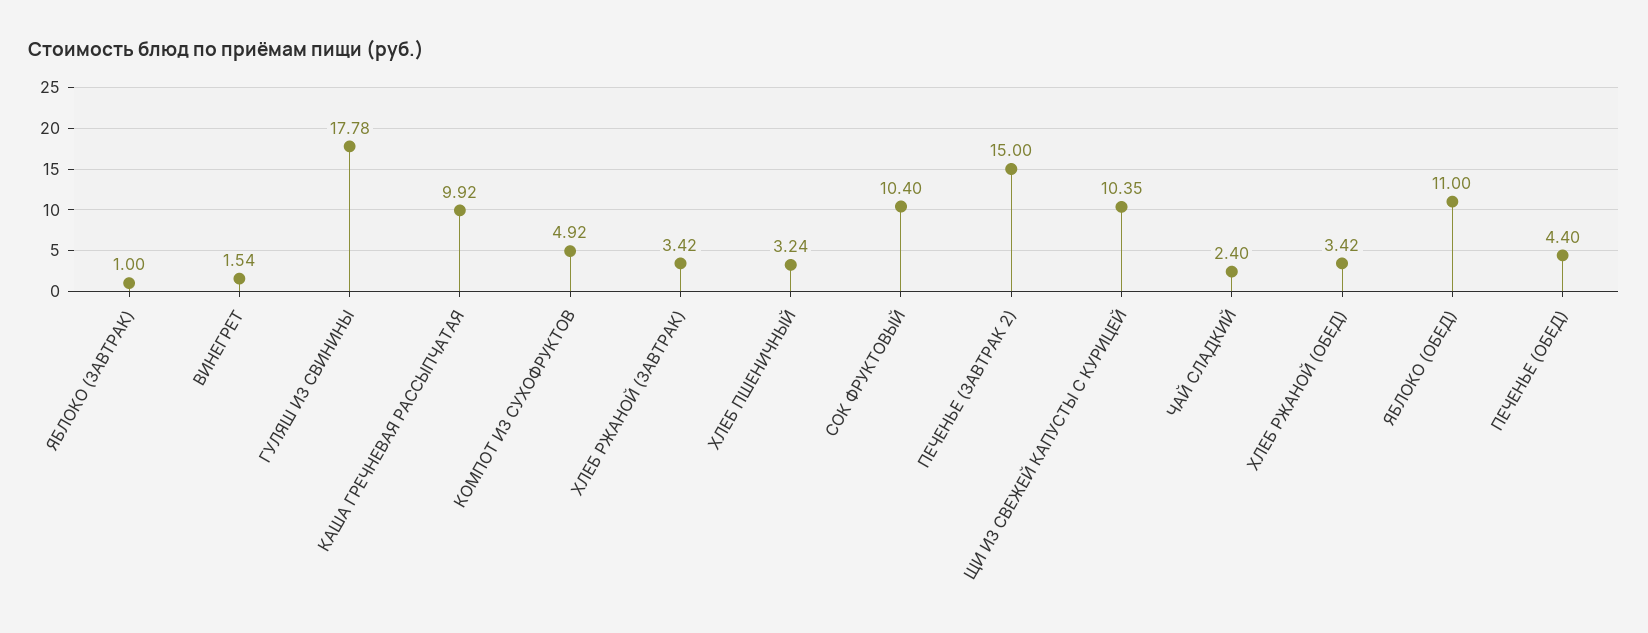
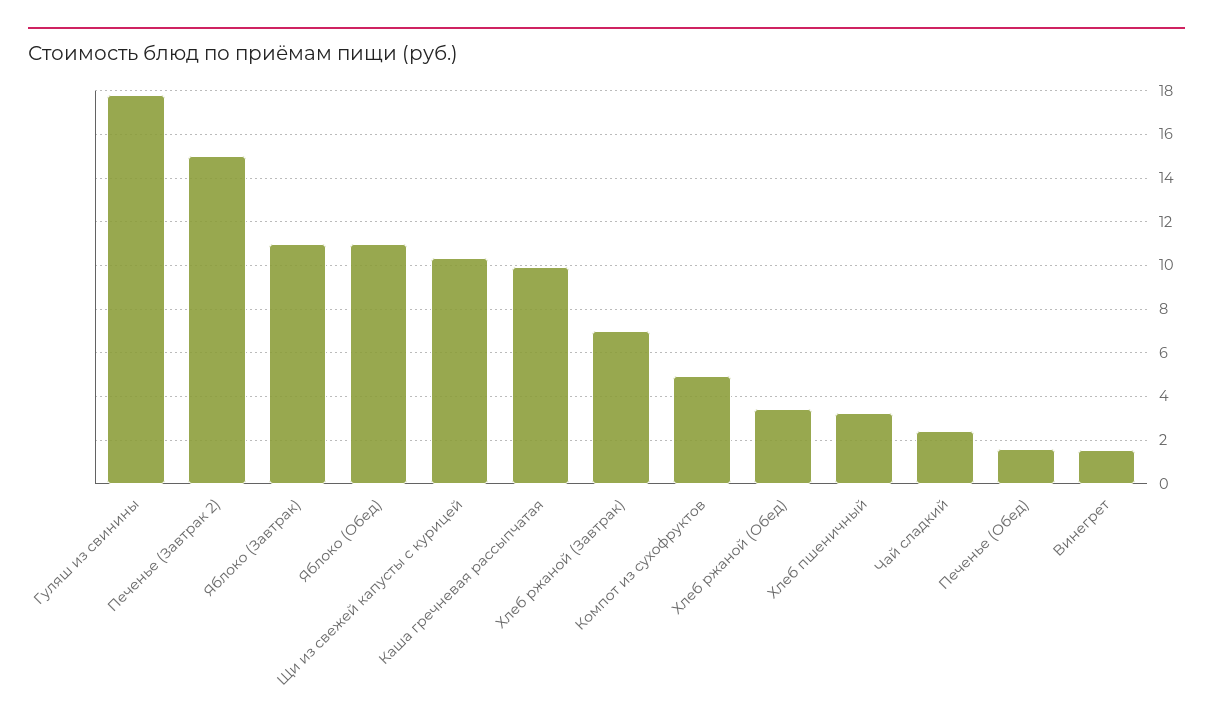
ЯБЛОКО (ЗАВТРАК): 1 -> 11
ХЛЕБ РЖАНОЙ (ЗАВТРАК): 3.42 -> 7
СОК ФРУКТОВЫЙ: 10.4 -> none
ПЕЧЕНЬЕ (ОБЕД): 4.4 -> 1.5

